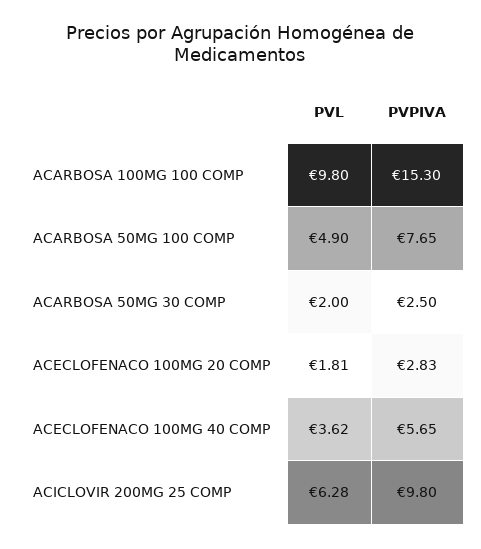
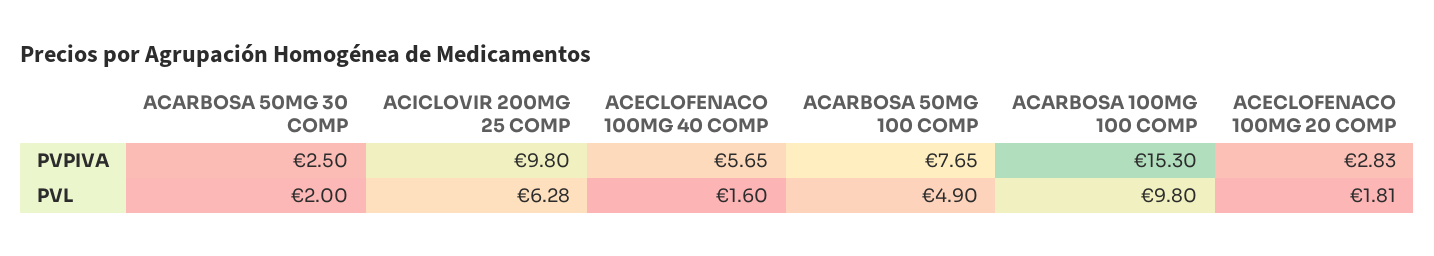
PVL, ACECLOFENACO 100MG 40 COMP: 3.62 -> 1.6

